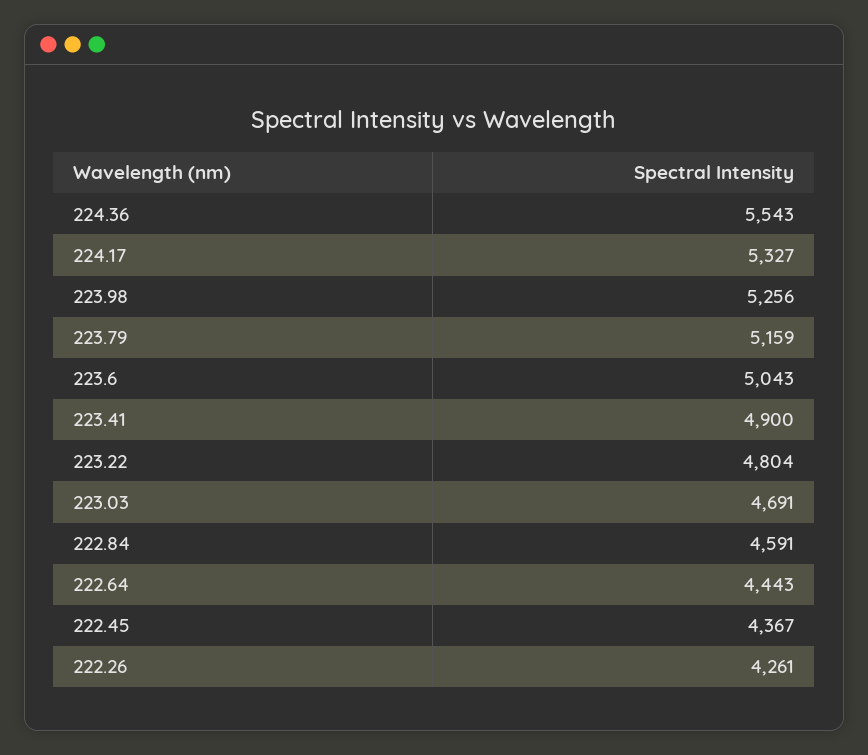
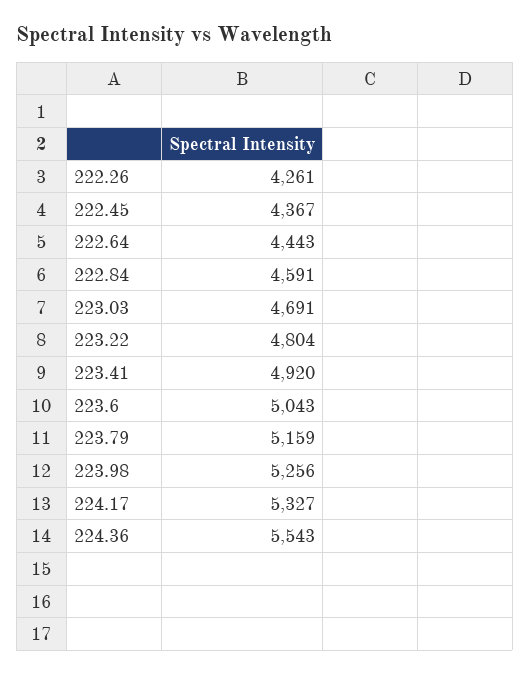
223.41: 4900 -> 4920

